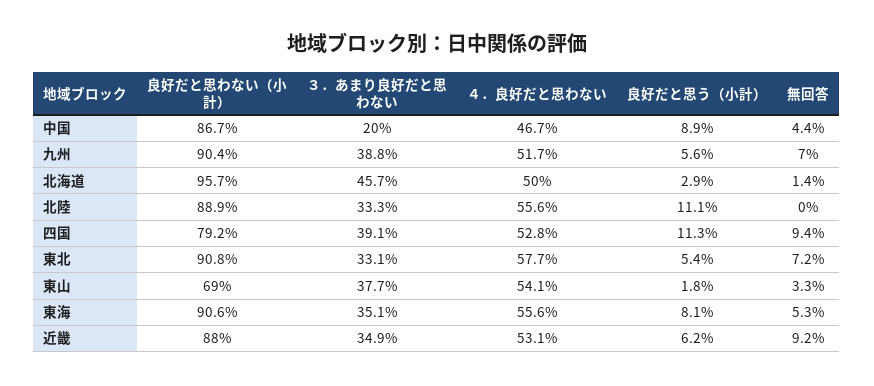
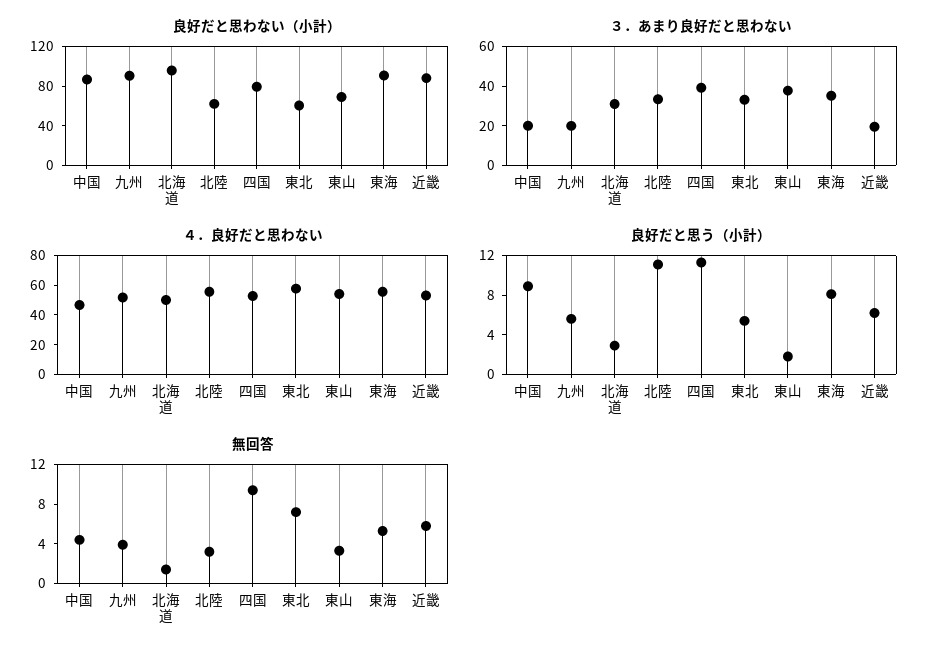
３．あまり良好だと思わない, 九州: 38.8 -> 20
無回答, 九州: 7 -> 4
３．あまり良好だと思わない, 北海道: 45.7 -> 30
良好だと思わない（小計）, 北陸: 88.9 -> 60
無回答, 北陸: 0 -> 3
良好だと思わない（小計）, 東北: 90.8 -> 60
３．あまり良好だと思わない, 近畿: 34.9 -> 20
無回答, 近畿: 9.2 -> 6

